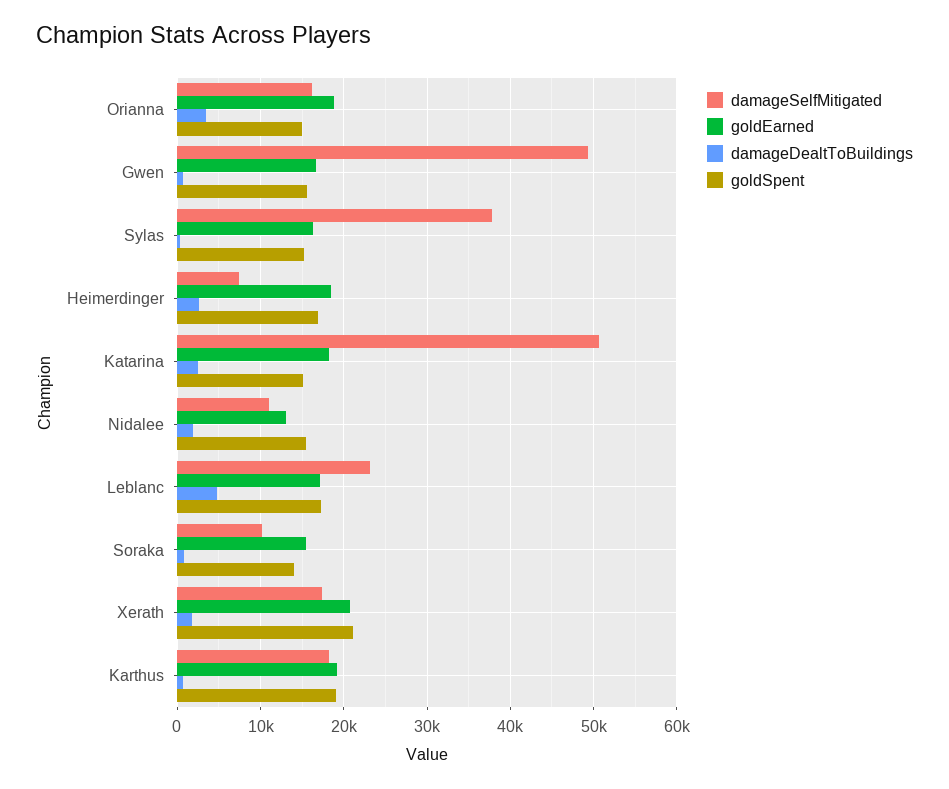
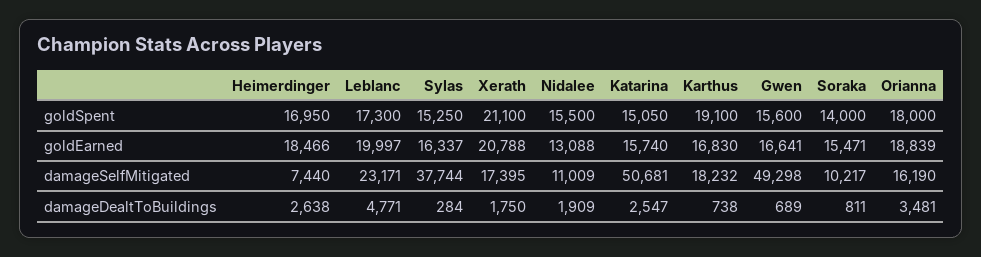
goldSpent, Orianna: 15000 -> 18000
goldEarned, Katarina: 18000 -> 15740
goldEarned, Leblanc: 17000 -> 19997
goldEarned, Karthus: 19000 -> 16830

